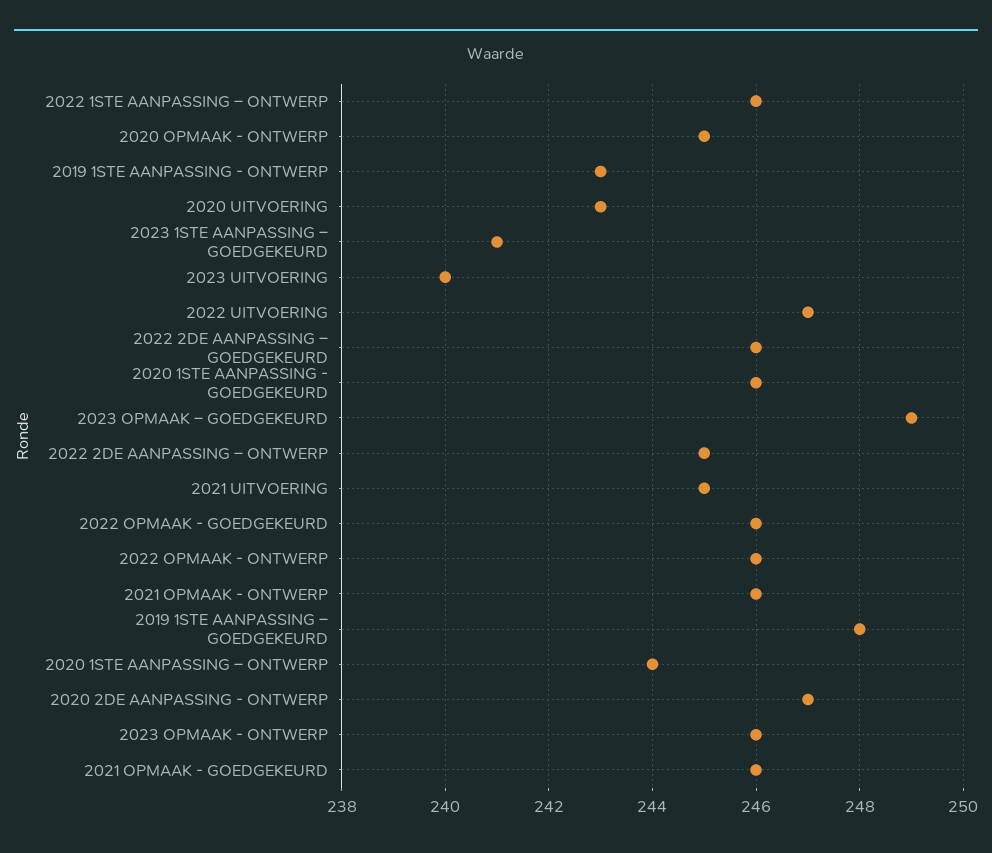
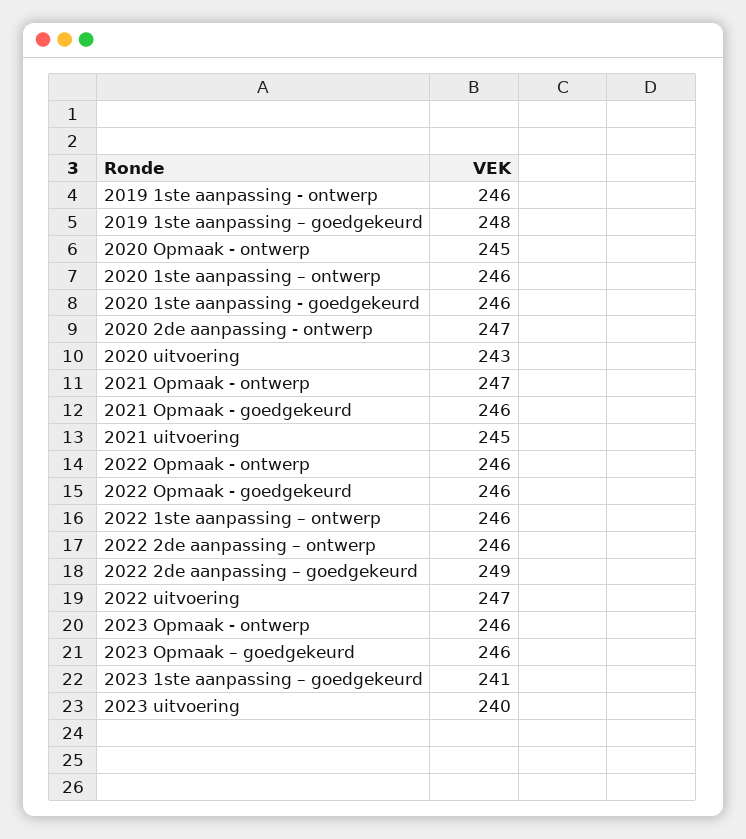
2019 1STE AANPASSING - ONTWERP: 243 -> 246
2022 2DE AANPASSING – GOEDGEKEURD: 246 -> 249
2023 OPMAAK – GOEDGEKEURD: 249 -> 246
2022 2DE AANPASSING – ONTWERP: 245 -> 246
2021 OPMAAK - ONTWERP: 246 -> 247
2020 1STE AANPASSING – ONTWERP: 244 -> 246

